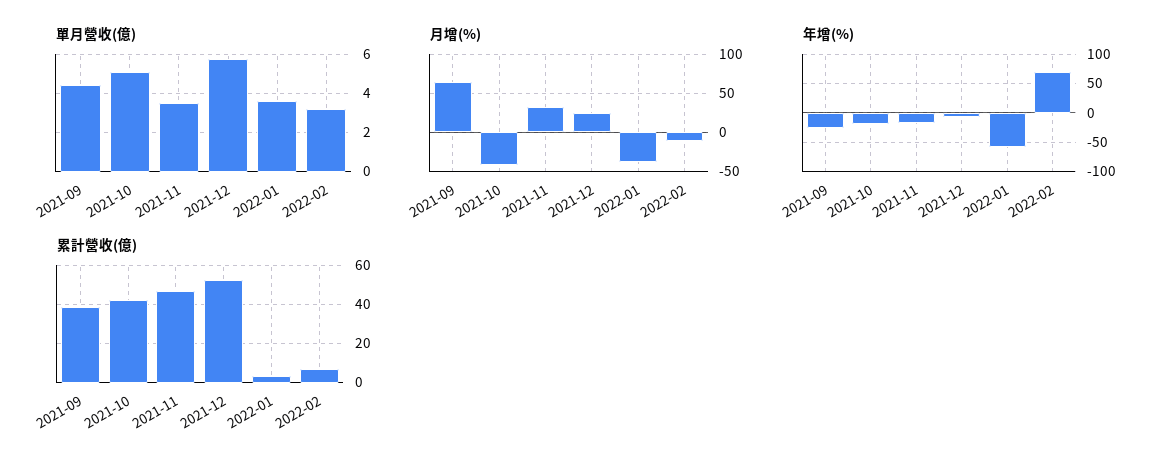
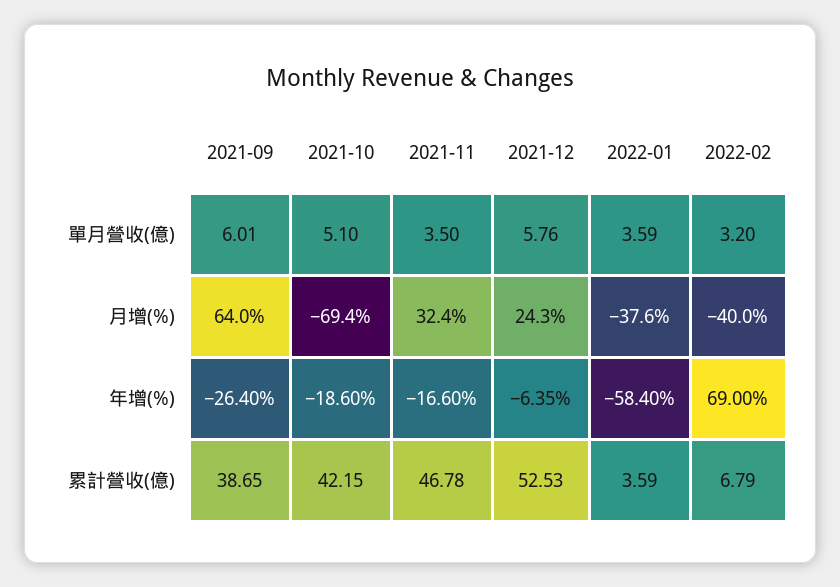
單月營收(億), 2021-09: 4.5 -> 6.01
月增(%), 2021-10: -40 -> -69.4
月增(%), 2022-02: -10 -> -40

